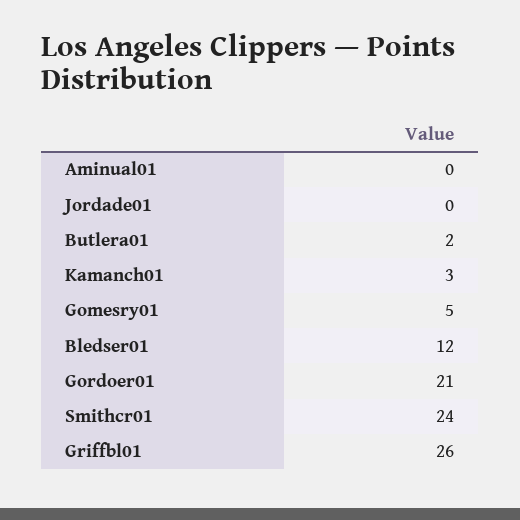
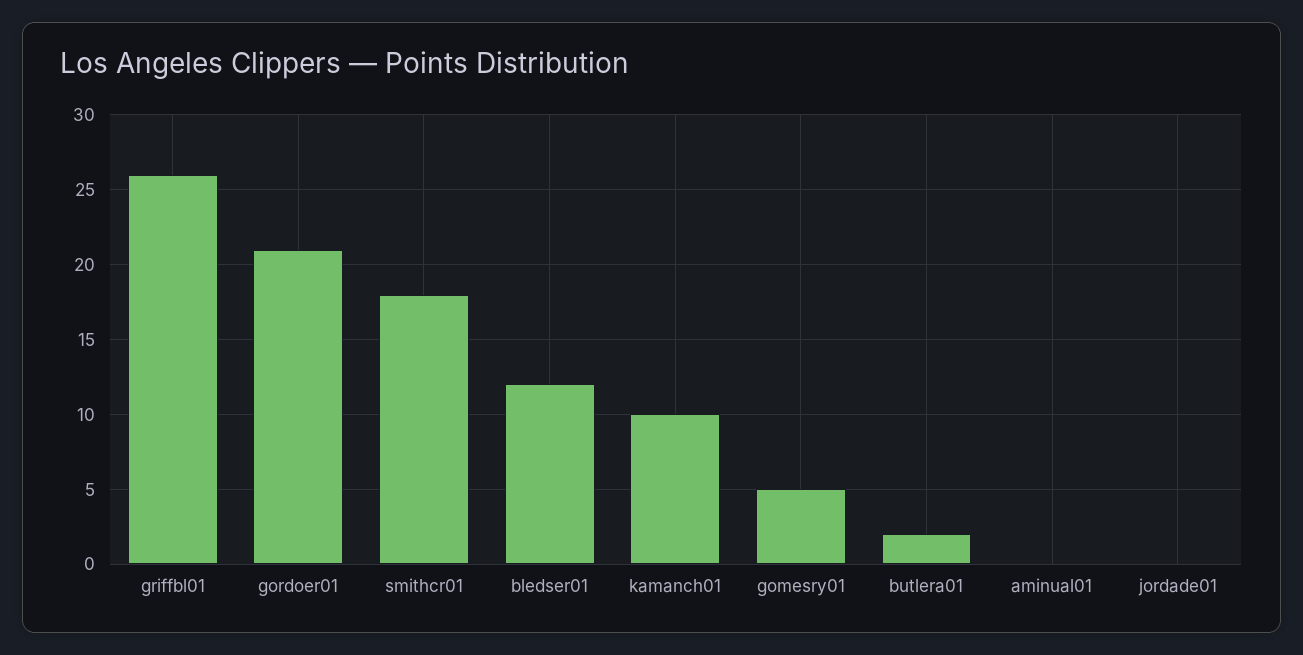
Kamanch01: 3 -> 10
Smithcr01: 24 -> 18

